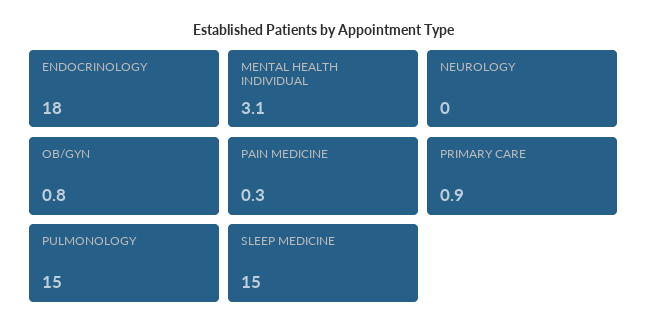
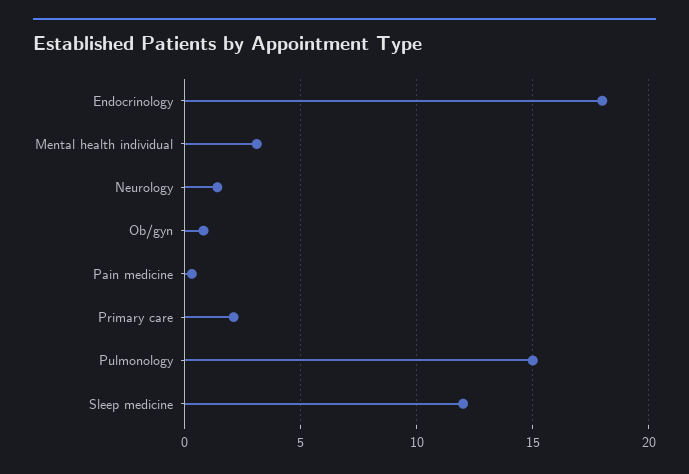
NEUROLOGY: 0 -> 1.5
PRIMARY CARE: 0.9 -> 2
SLEEP MEDICINE: 15 -> 12

